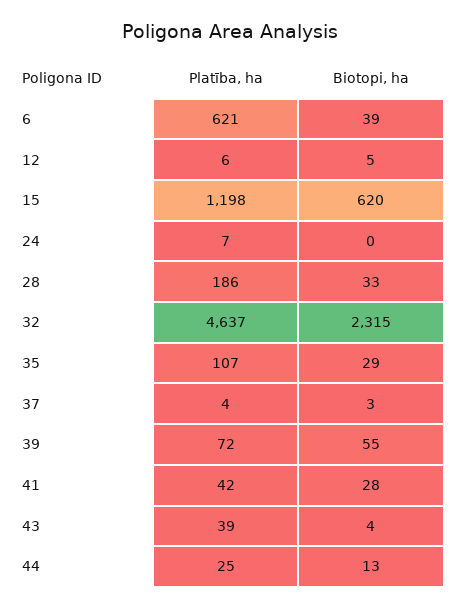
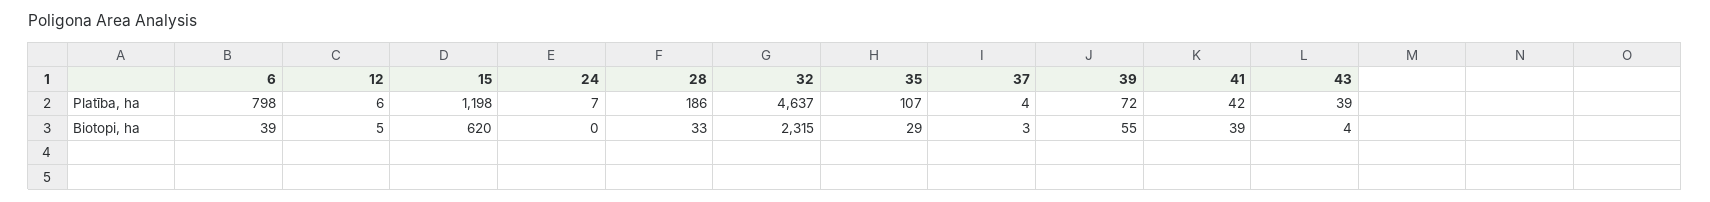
Platība, ha, 6: 621 -> 798
Biotopi, ha, 41: 28 -> 39
Platība, ha, 44: 25 -> none
Biotopi, ha, 44: 13 -> none

